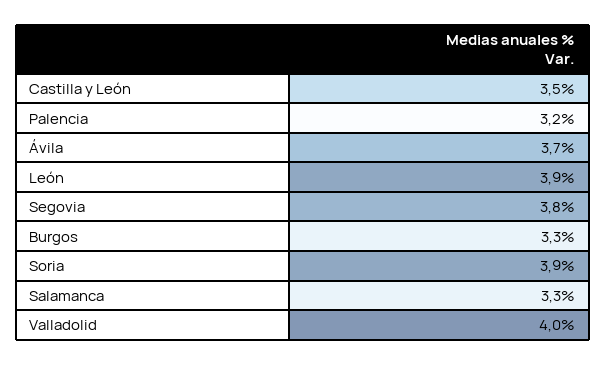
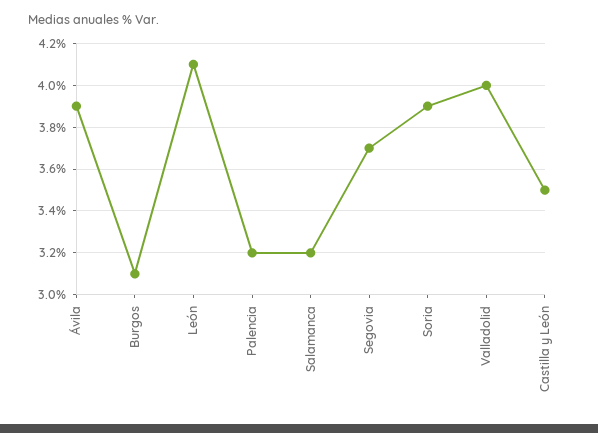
Ávila: 3.7 -> 3.9
León: 3.9 -> 4.1
Segovia: 3.8 -> 3.7
Burgos: 3.3 -> 3.1
Salamanca: 3.3 -> 3.2

